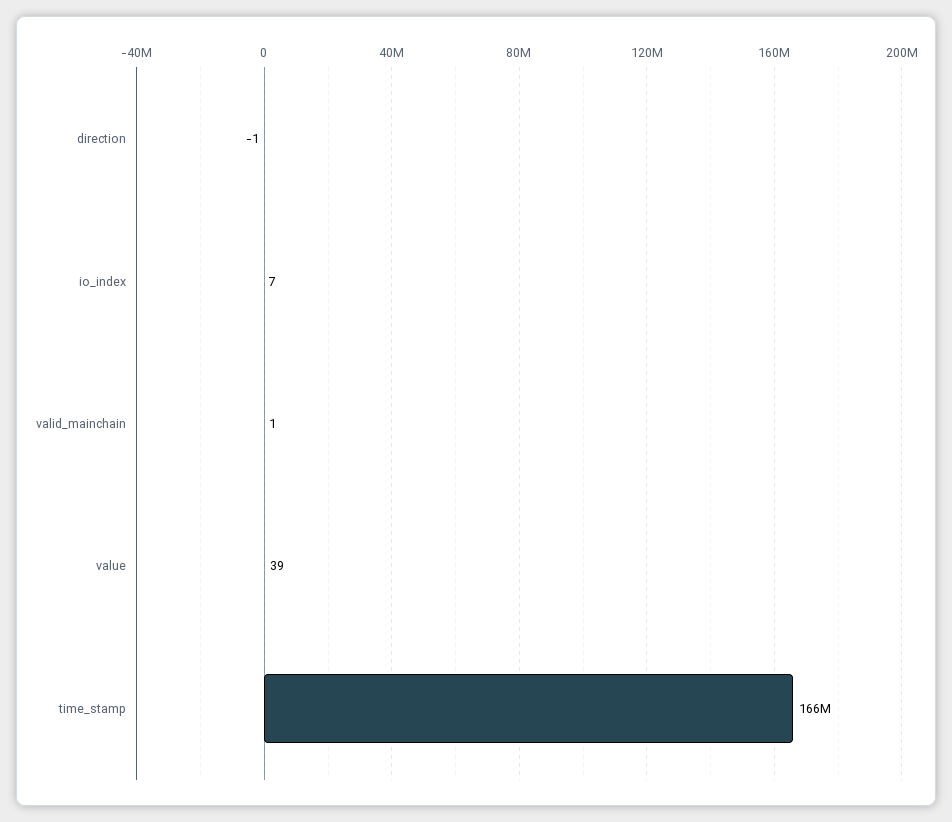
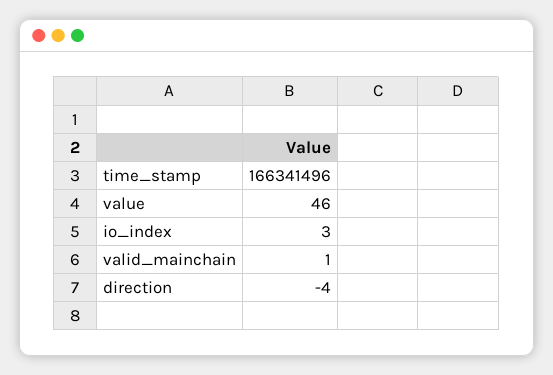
direction: -1 -> -4
io_index: 7 -> 3
value: 39 -> 46

